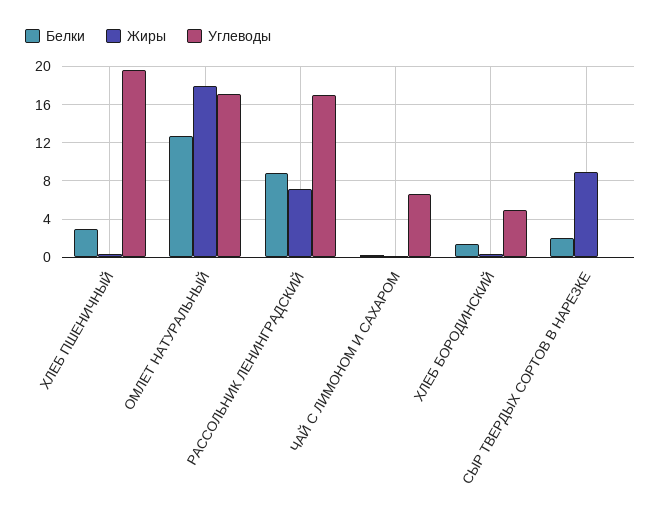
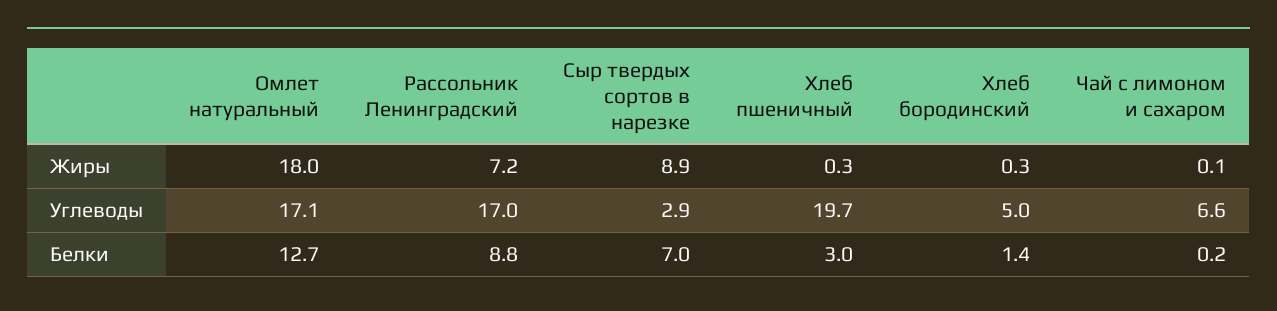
Белки, СЫР ТВЕРДЫХ СОРТОВ В НАРЕЗКЕ: 2 -> 7
Углеводы, СЫР ТВЕРДЫХ СОРТОВ В НАРЕЗКЕ: 0 -> 2.9

